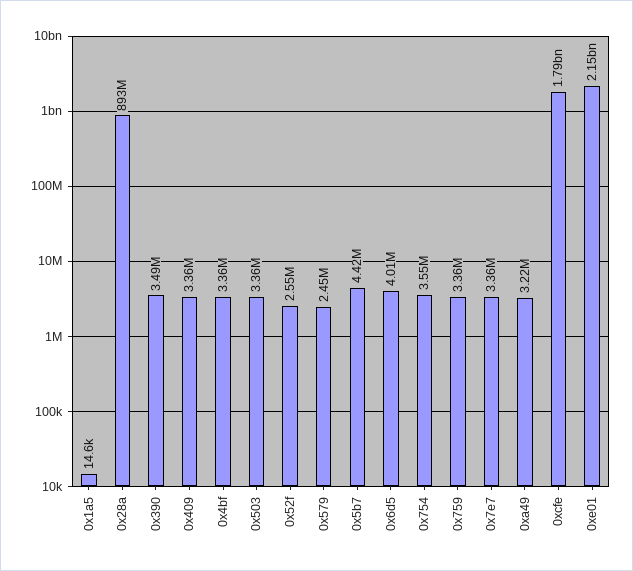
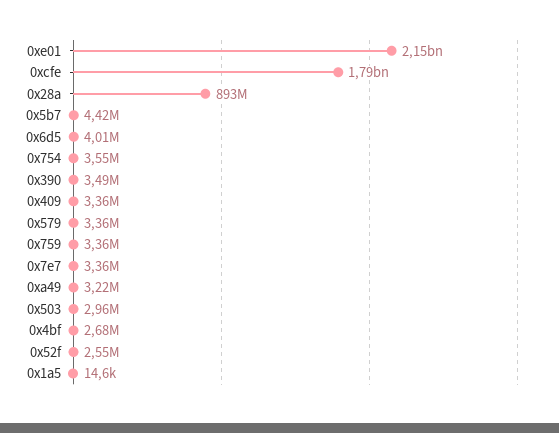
0x4bf: 3360000 -> 2680000
0x503: 3360000 -> 2960000
0x579: 2450000 -> 3360000

